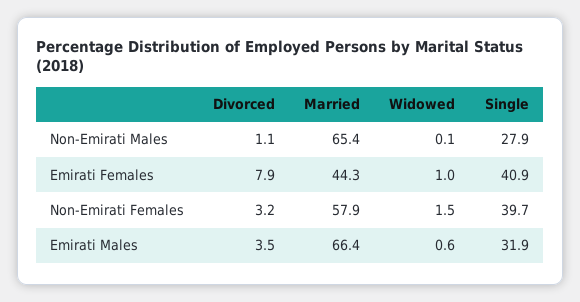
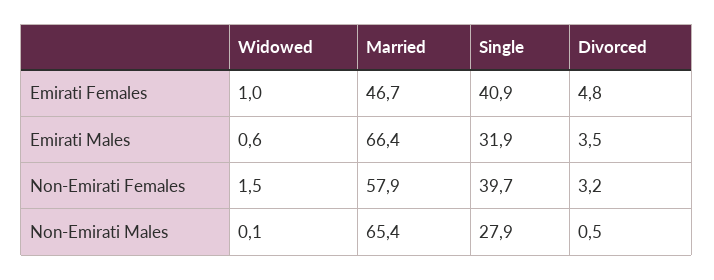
Divorced, Non-Emirati Males: 1.1 -> 0.5
Divorced, Emirati Females: 7.9 -> 4.8
Married, Emirati Females: 44.3 -> 46.7

